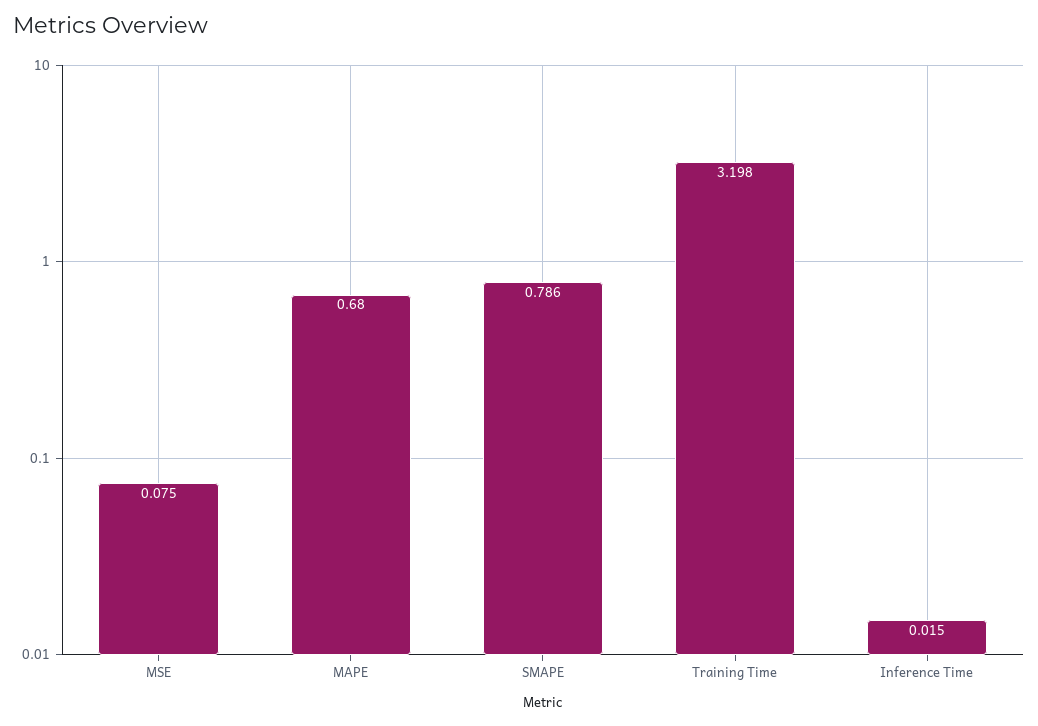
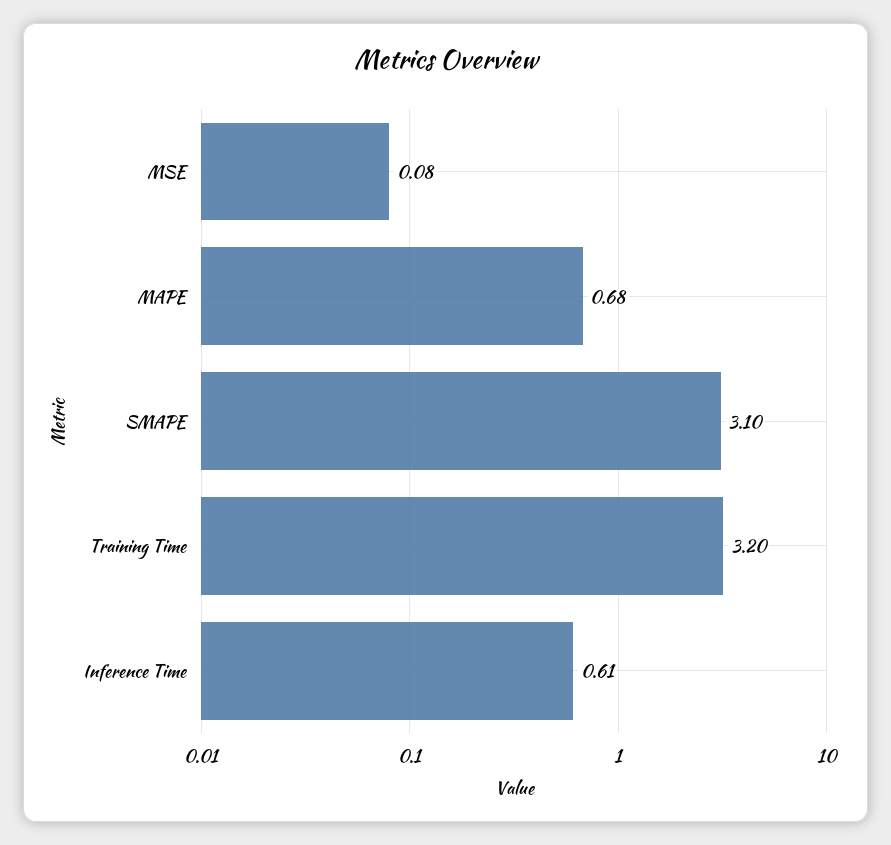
SMAPE: 0.786 -> 3.1
Inference Time: 0.015 -> 0.61

